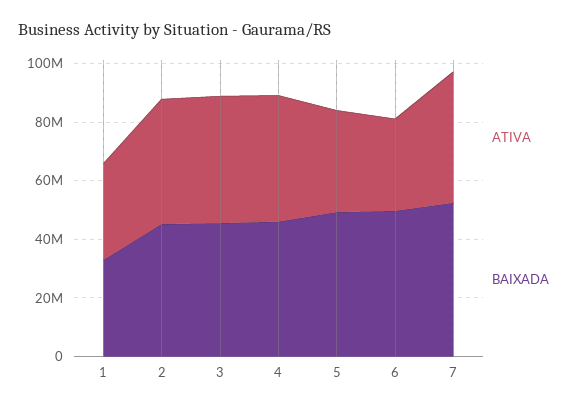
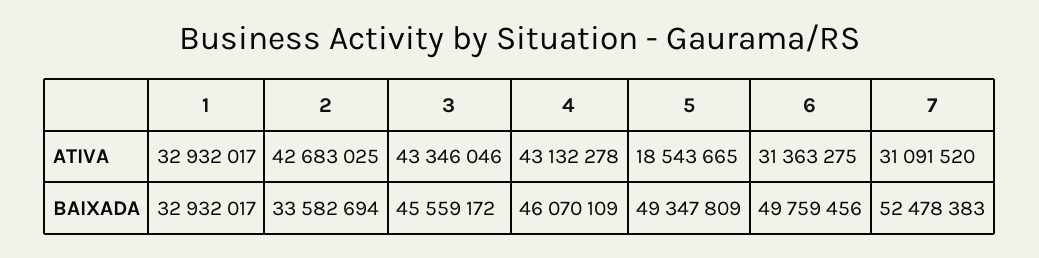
BAIXADA, 2: 45000000 -> 33582694
ATIVA, 5: 35000000 -> 18543665
ATIVA, 7: 45000000 -> 31091520

